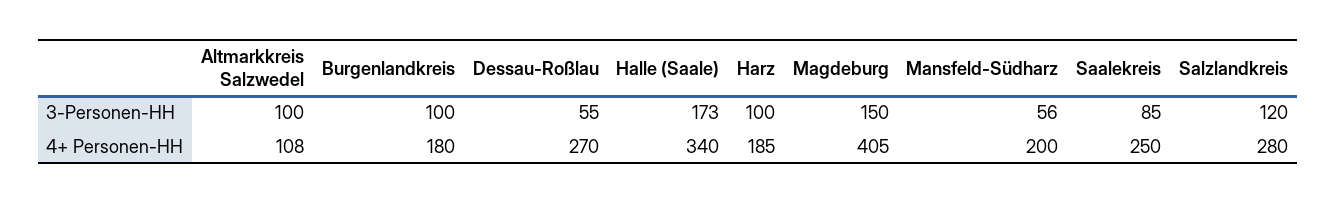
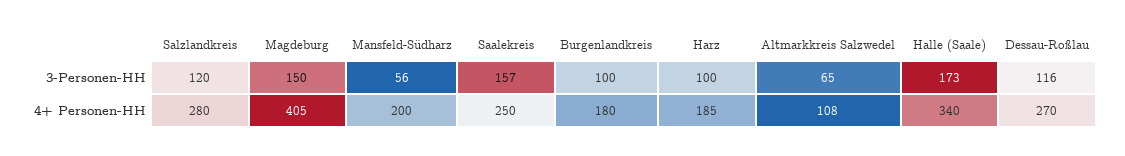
Altmarkkreis Salzwedel, 3-Personen-HH: 100 -> 65
Dessau-Roßlau, 3-Personen-HH: 55 -> 116
Saalekreis, 3-Personen-HH: 85 -> 157

